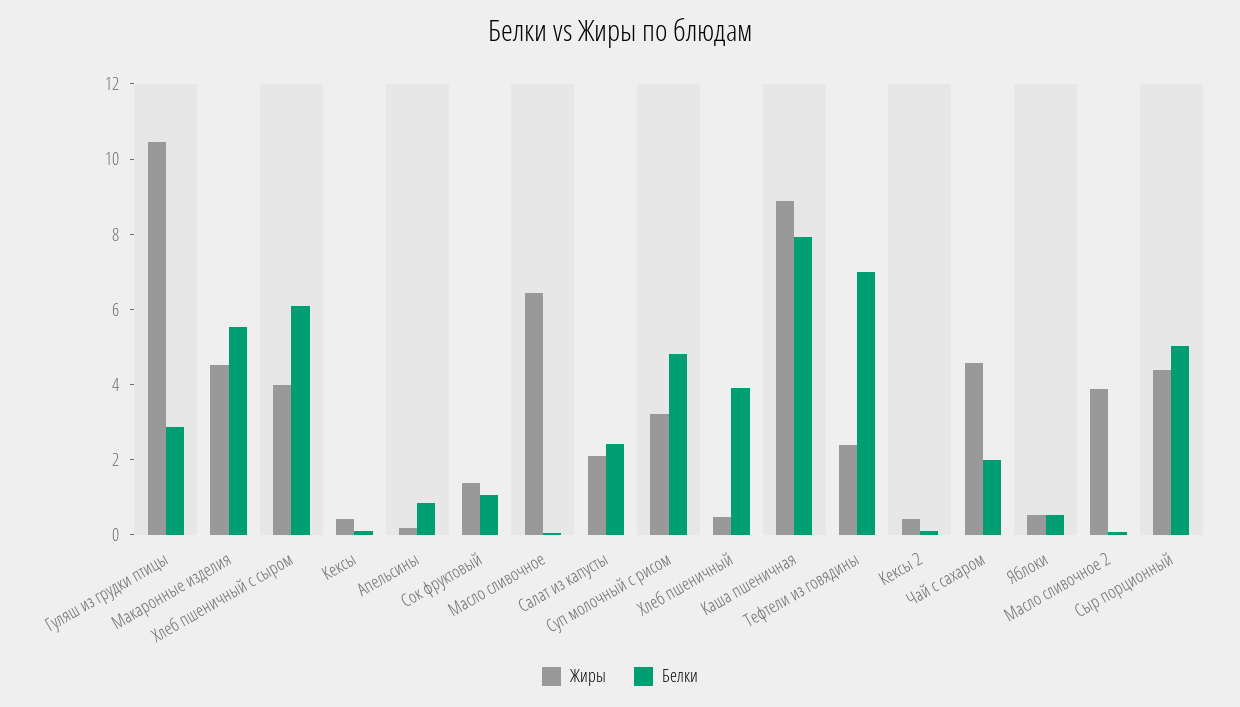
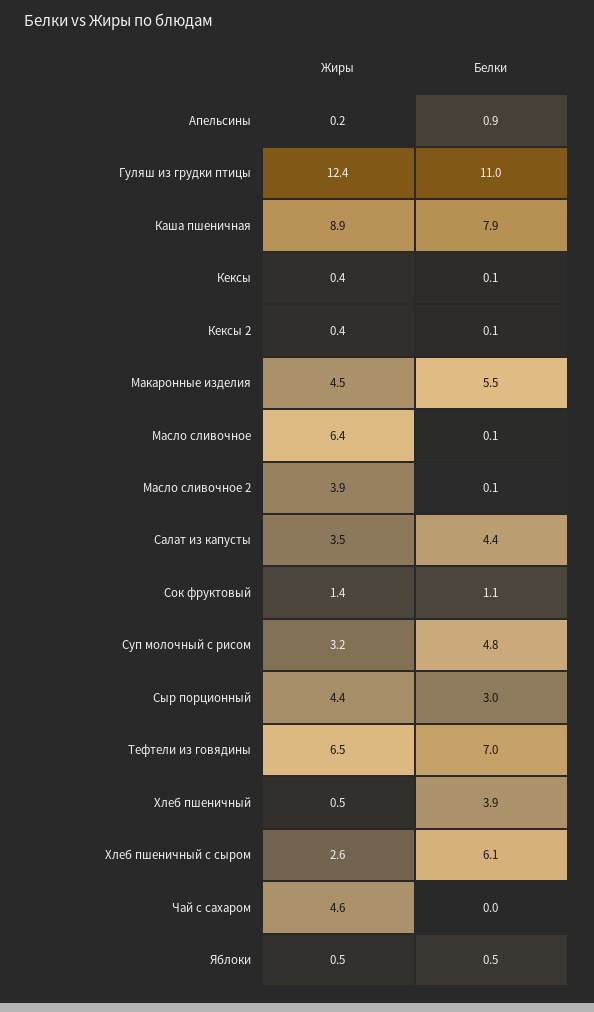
Жиры, Гуляш из грудки птицы: 10.5 -> 12.4
Белки, Гуляш из грудки птицы: 3 -> 11
Жиры, Хлеб пшеничный с сыром: 4 -> 2.6
Жиры, Салат из капусты: 2 -> 3.5
Белки, Салат из капусты: 2.5 -> 4.4
Жиры, Тефтели из говядины: 2.5 -> 6.5
Белки, Чай с сахаром: 2 -> 0
Белки, Сыр порционный: 5 -> 3

